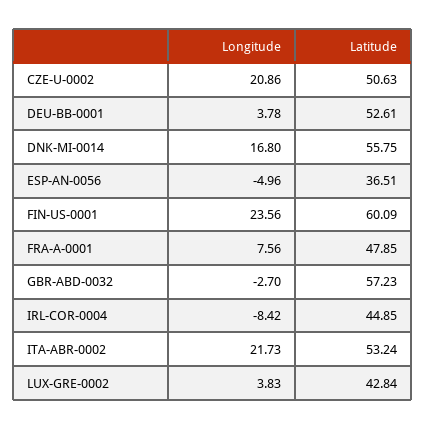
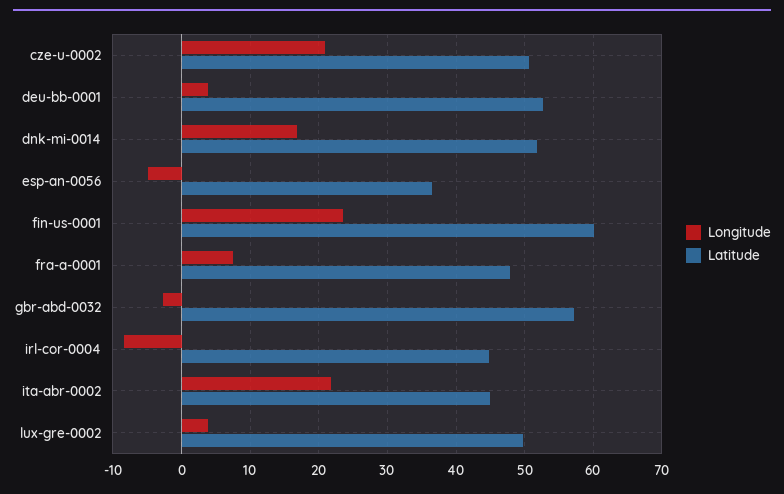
Latitude, DNK-MI-0014: 55.75 -> 52
Latitude, ITA-ABR-0002: 53.24 -> 45
Latitude, LUX-GRE-0002: 42.84 -> 50

